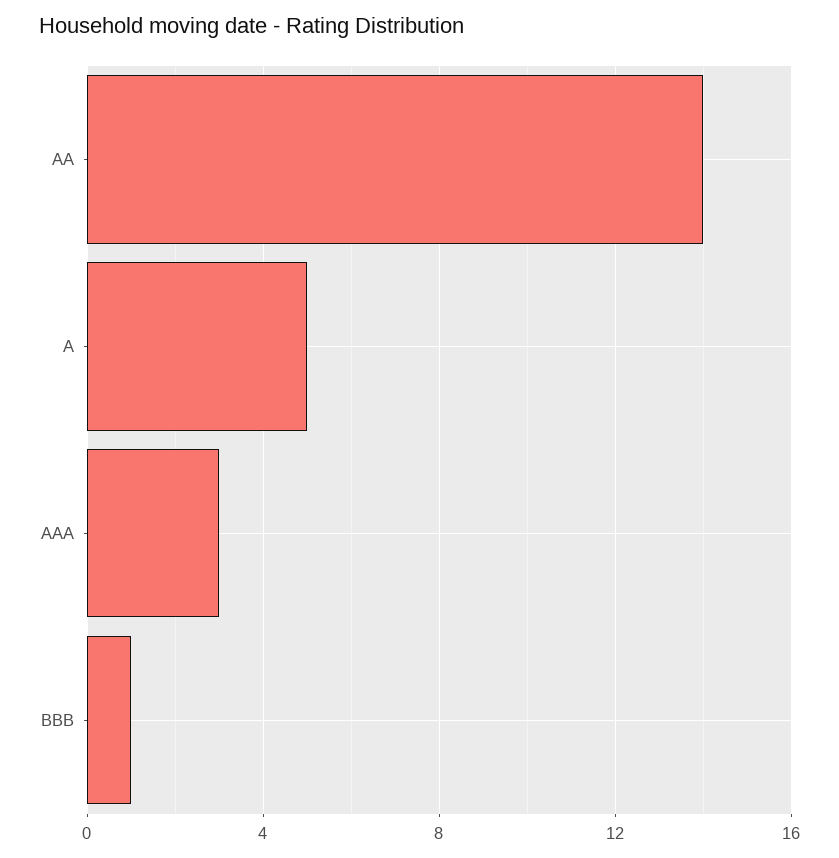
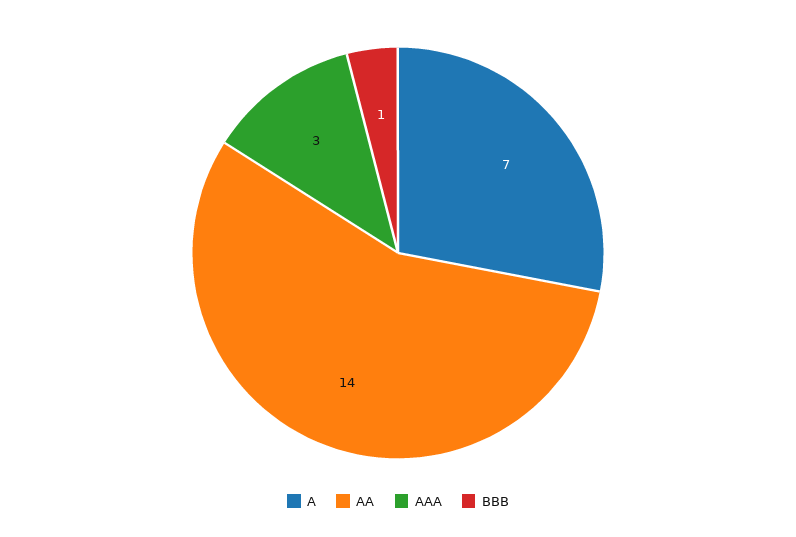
A: 5 -> 7

